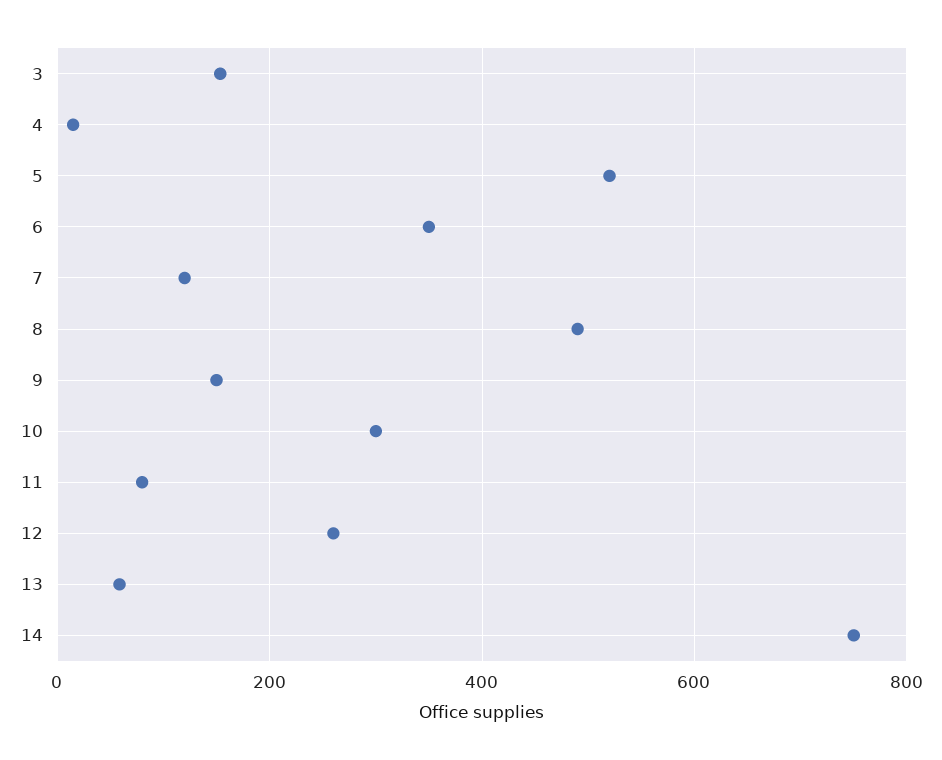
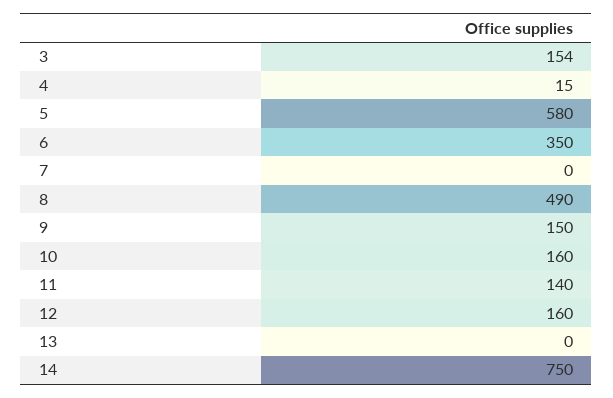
5: 520 -> 580
7: 120 -> 0
10: 300 -> 160
11: 80 -> 140
12: 260 -> 160
13: 60 -> 0

